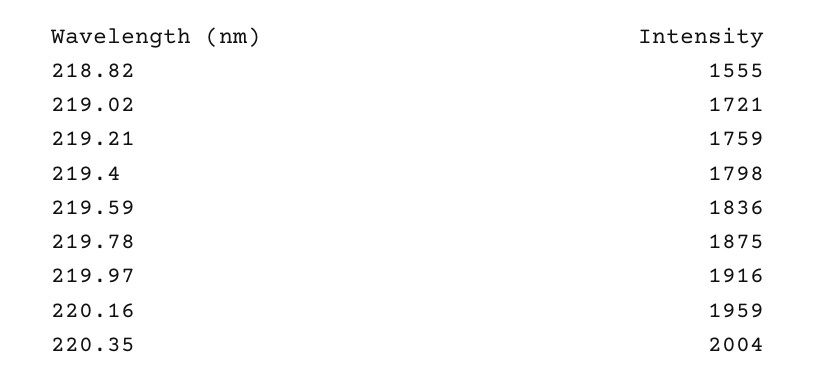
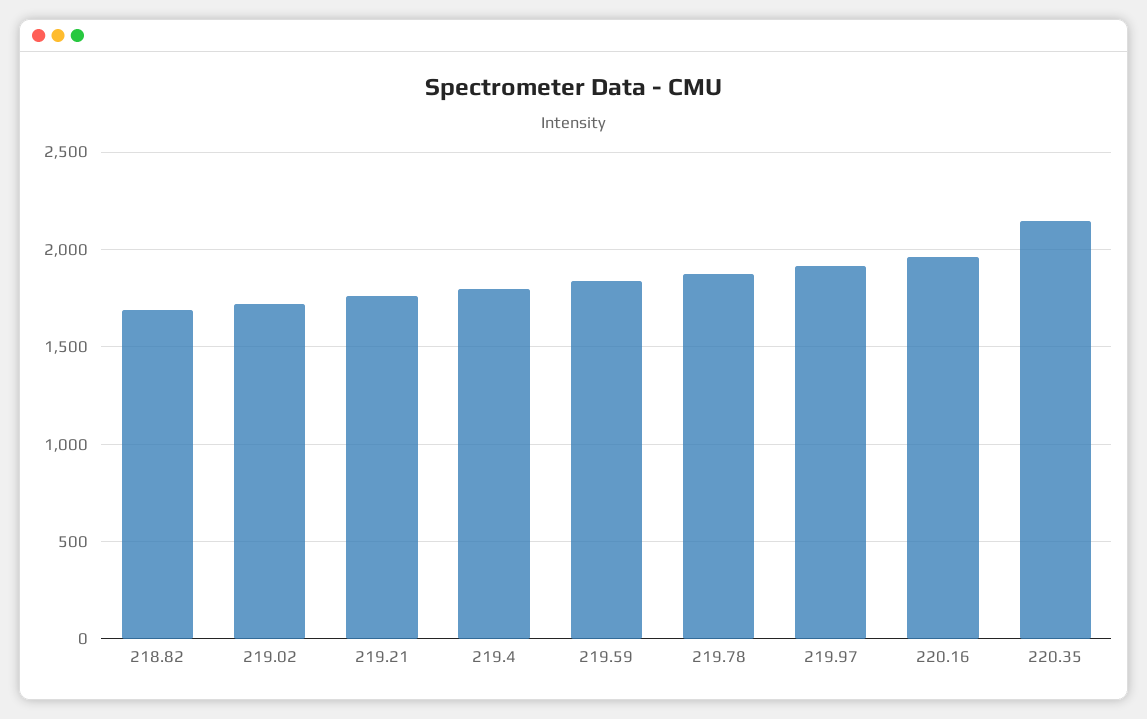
218.82: 1555 -> 1700
220.35: 2004 -> 2150

